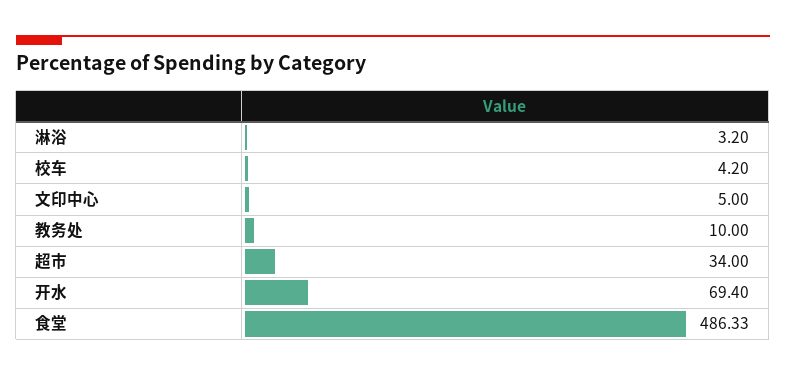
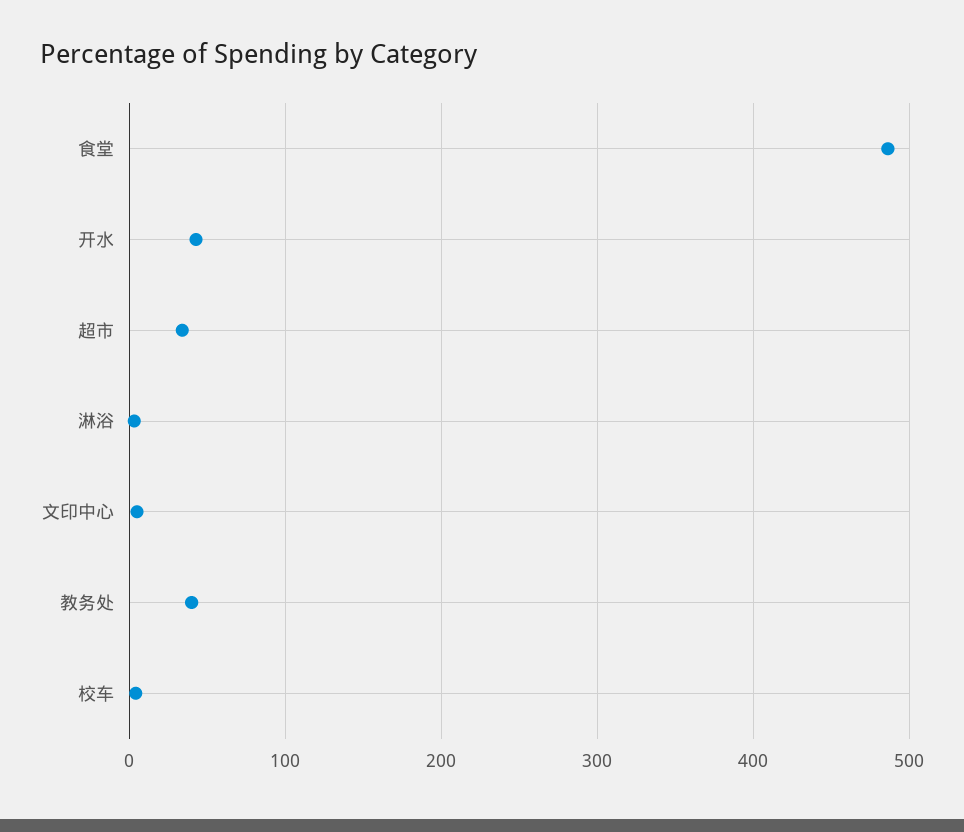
教务处: 10 -> 40
开水: 69.4 -> 40

